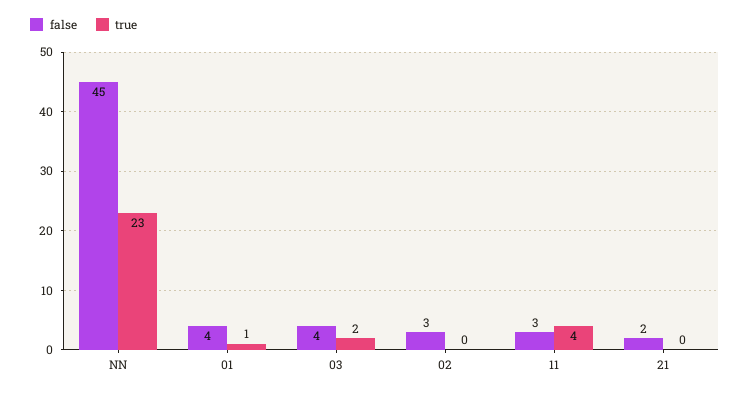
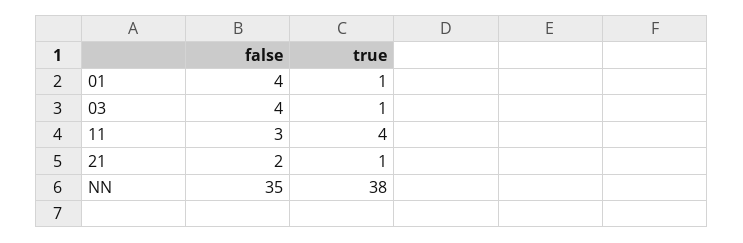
false, NN: 45 -> 35
true, NN: 23 -> 38
true, 03: 2 -> 1
false, 02: 3 -> none
true, 02: 0 -> none
true, 21: 0 -> 1

